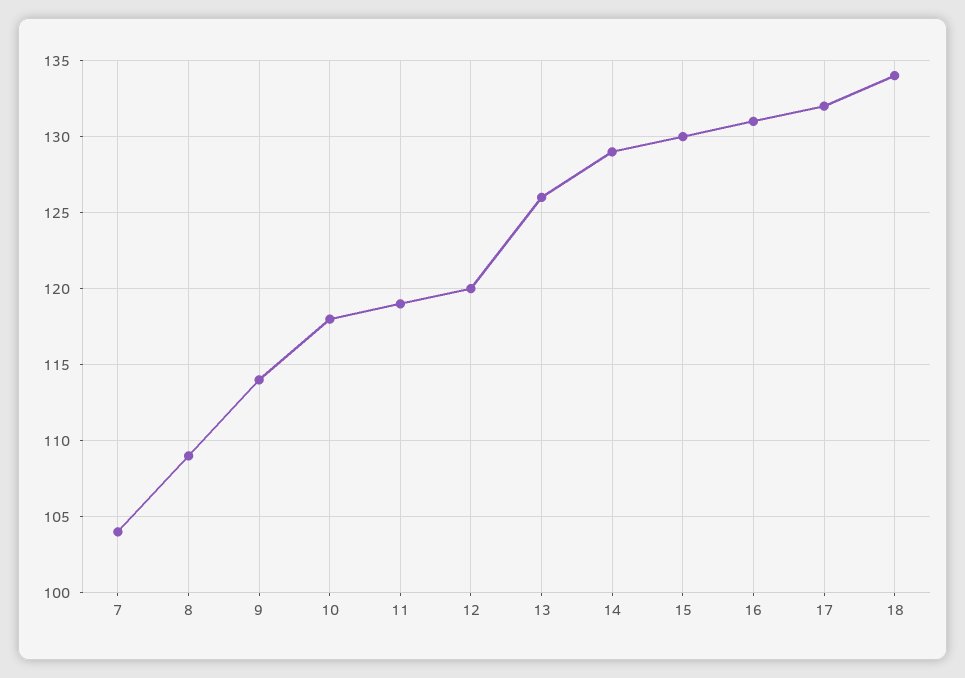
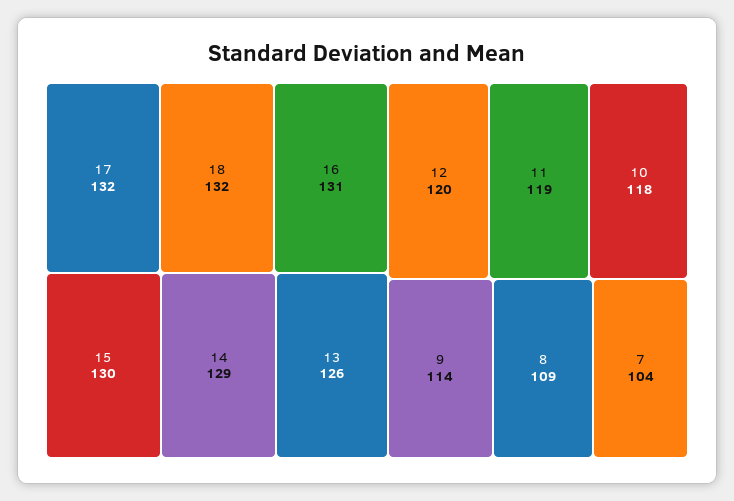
18: 134 -> 132

